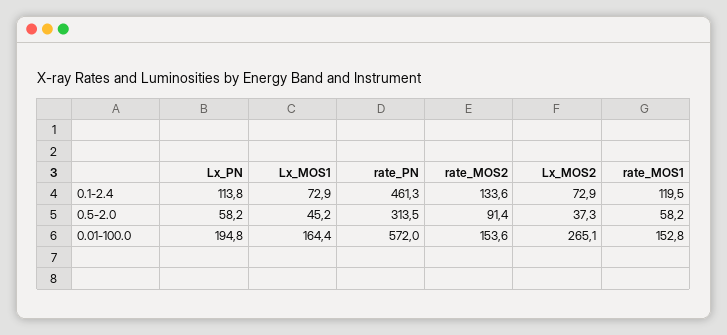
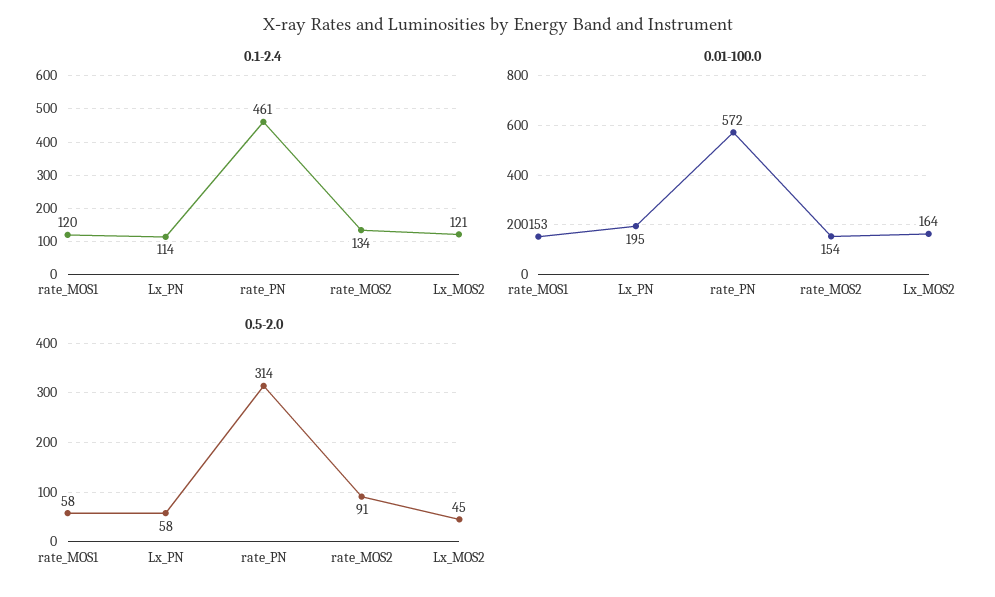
0.1-2.4, Lx_MOS1: 72.9 -> none
0.1-2.4, Lx_MOS2: 72.9 -> 121
0.5-2.0, Lx_MOS1: 45.2 -> none
0.5-2.0, Lx_MOS2: 37.3 -> 45
0.01-100.0, Lx_MOS1: 164.4 -> none
0.01-100.0, Lx_MOS2: 265.1 -> 164

